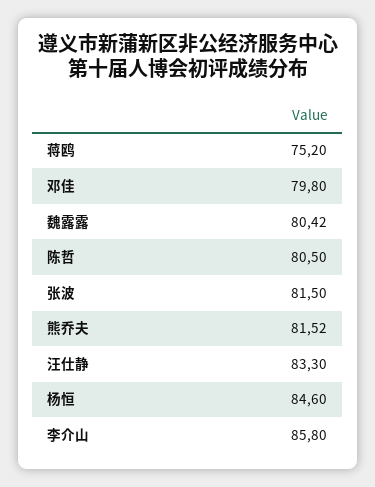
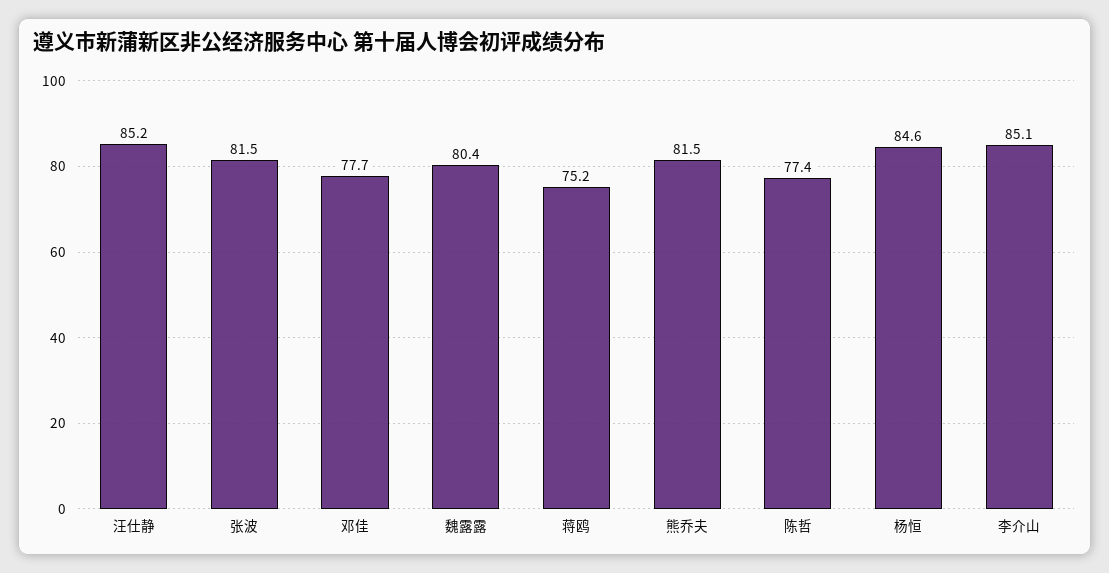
邓佳: 79.8 -> 77.7
陈哲: 80.5 -> 77.4
汪仕静: 83.3 -> 85.2
李介山: 85.8 -> 85.1

